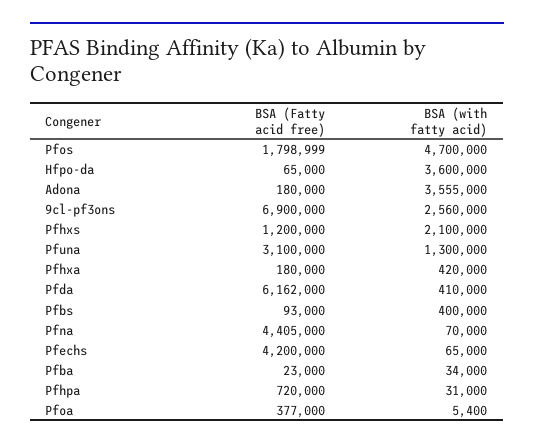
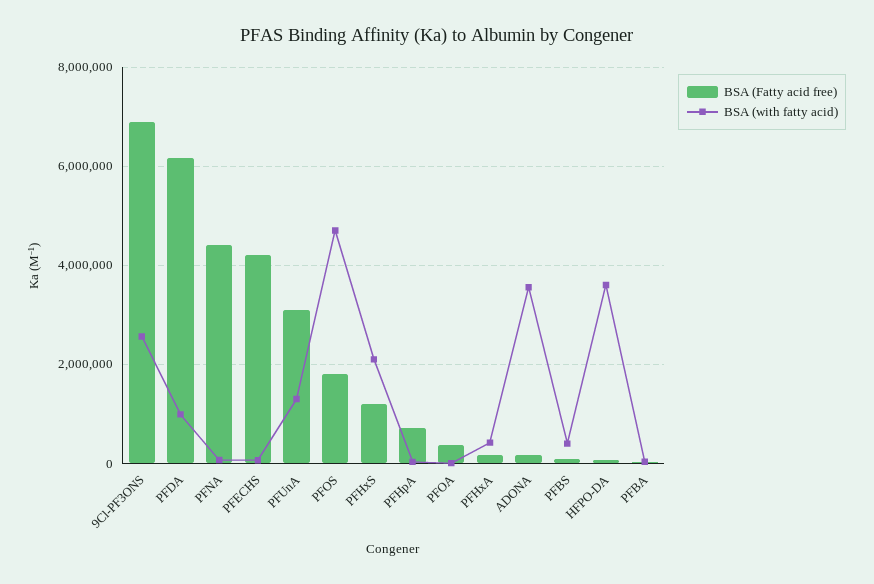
BSA (with fatty acid), Pfda: 410000 -> 1000000

